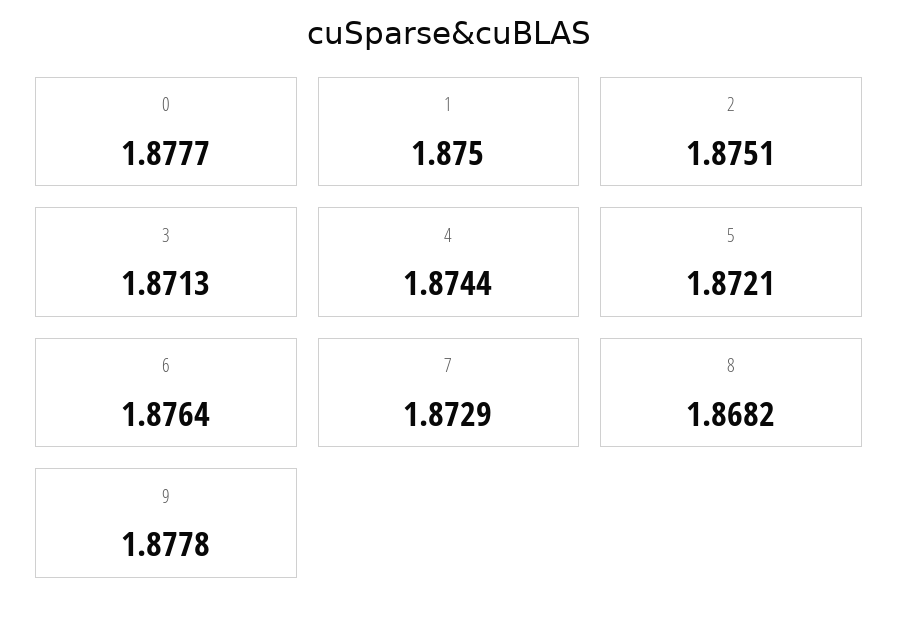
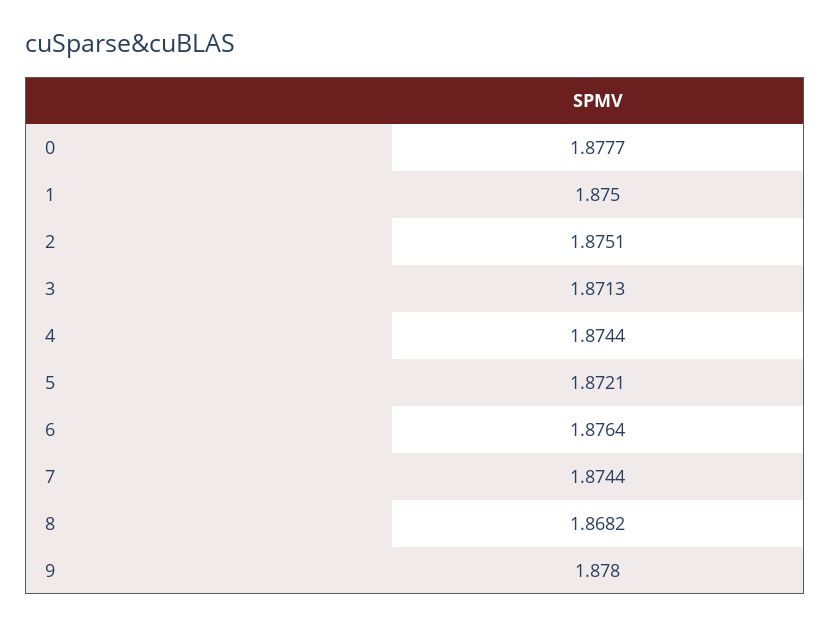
7: 1.8729 -> 1.8744
9: 1.8778 -> 1.878

